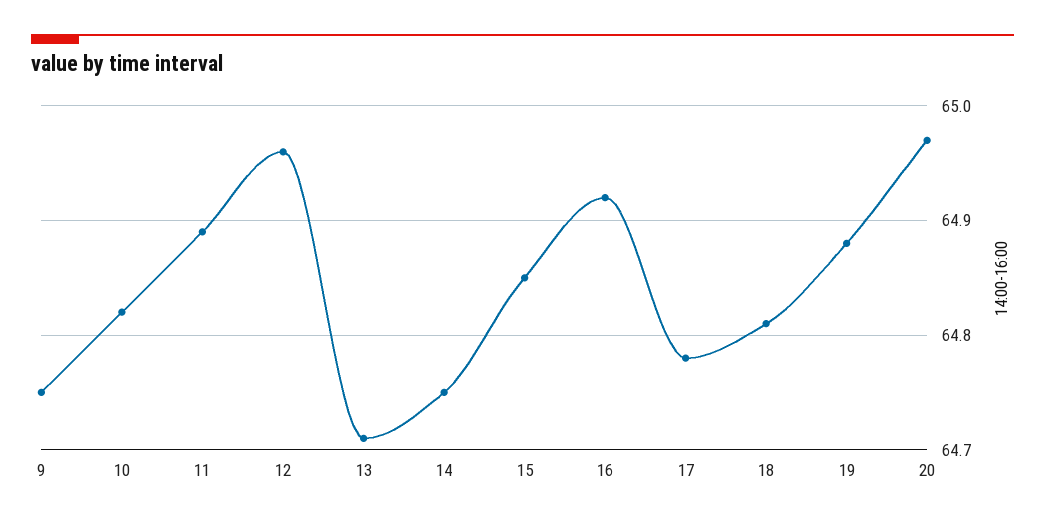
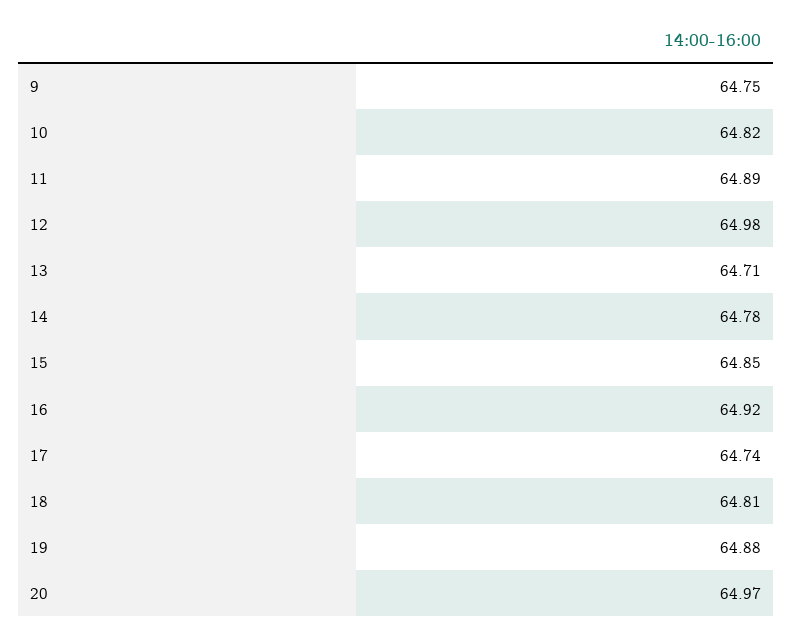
12: 64.96 -> 64.98
14: 64.75 -> 64.78
17: 64.78 -> 64.74

